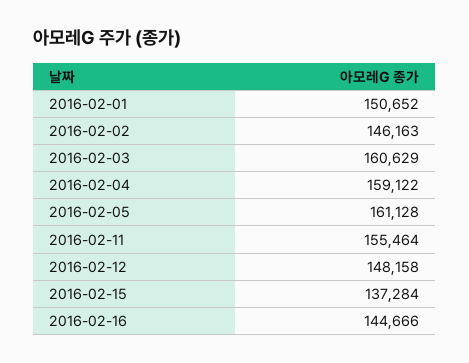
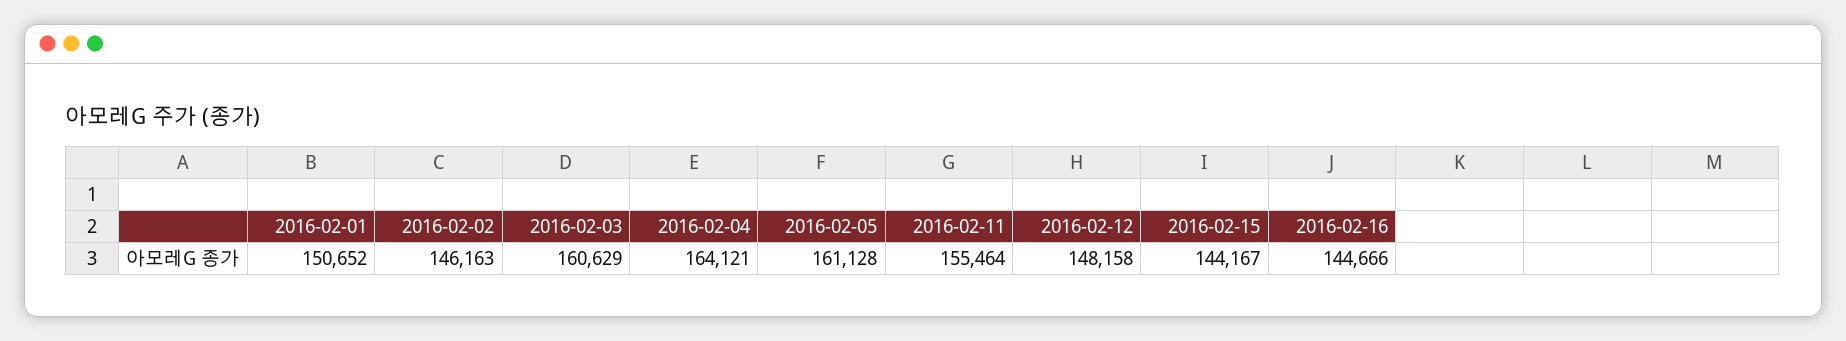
2016-02-04: 159122 -> 164121
2016-02-15: 137284 -> 144167

